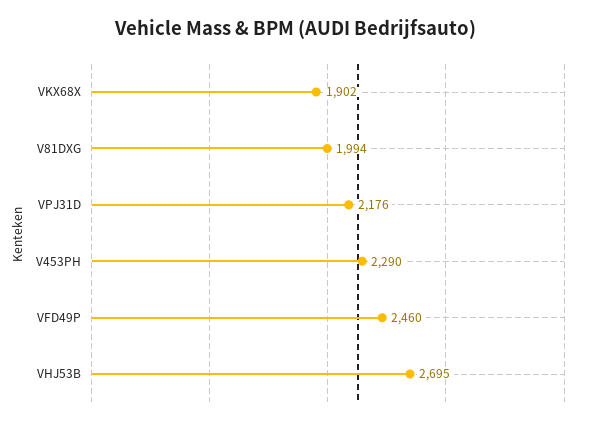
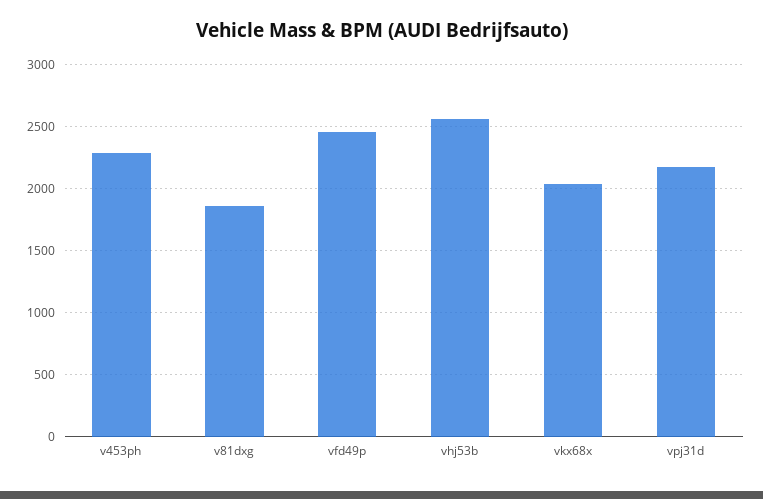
VKX68X: 1902 -> 2050
V81DXG: 1994 -> 1850
VHJ53B: 2695 -> 2550

